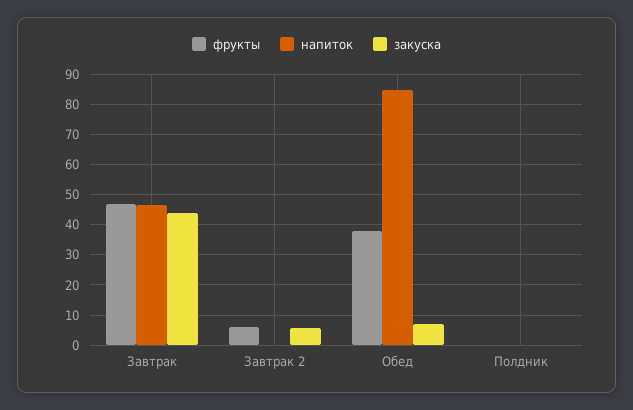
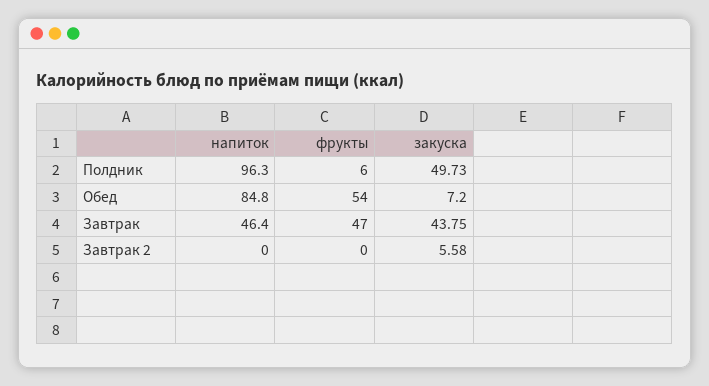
фрукты, Завтрак 2: 6 -> 0
фрукты, Обед: 38 -> 54
фрукты, Полдник: 0 -> 6
напиток, Полдник: 0 -> 96.3
закуска, Полдник: 0 -> 49.73

